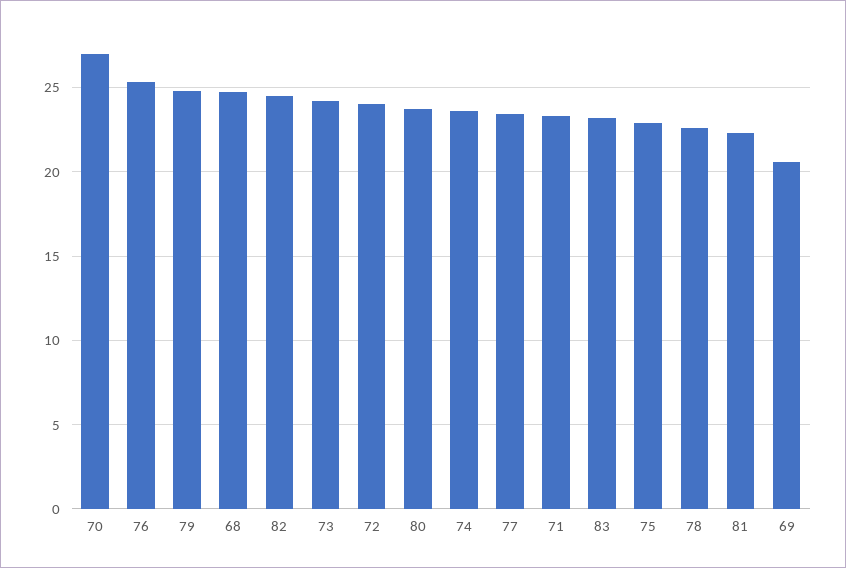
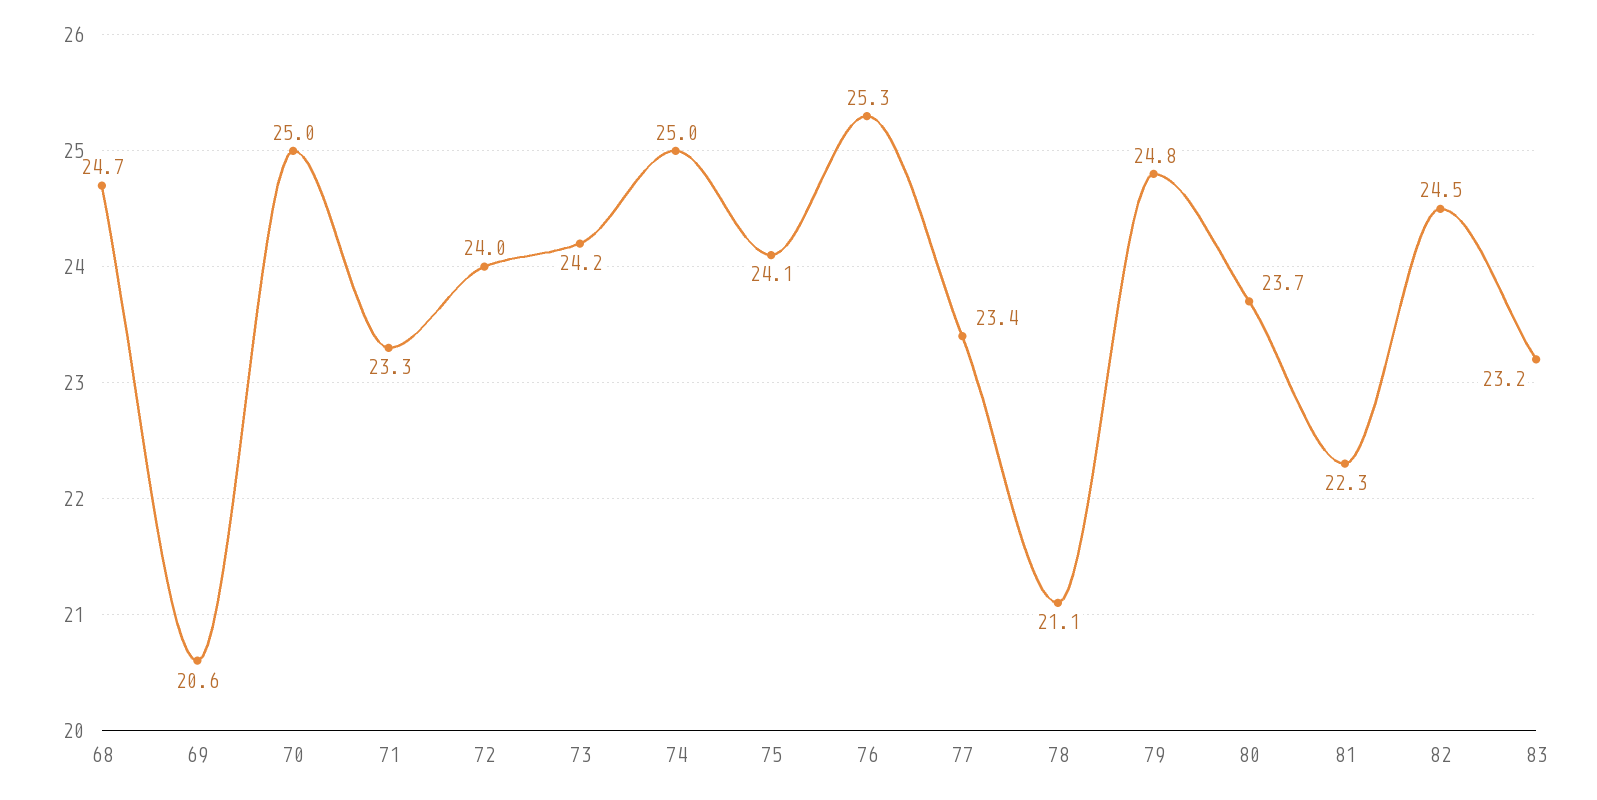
70: 27 -> 25
74: 23.5 -> 25
75: 23 -> 24.1
78: 22.5 -> 21.1

